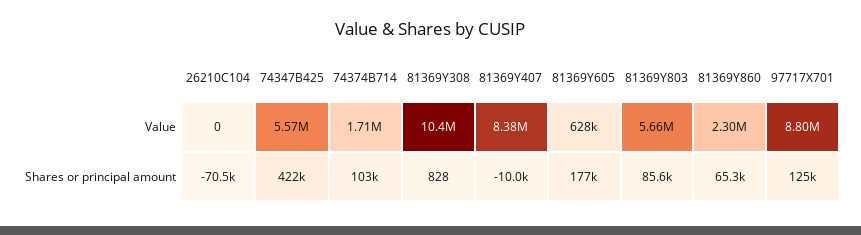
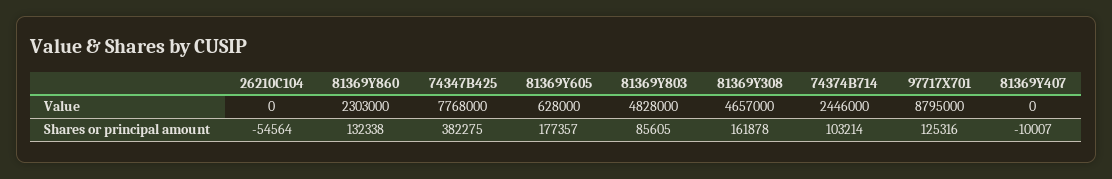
74347B425, Value: 5570000 -> 7768000
74374B714, Value: 1710000 -> 2446000
81369Y308, Value: 10400000 -> 4657000
81369Y407, Value: 8380000 -> 0
81369Y803, Value: 5660000 -> 4828000
26210C104, Shares or principal amount: -70500 -> -54564
74347B425, Shares or principal amount: 422000 -> 382275
81369Y308, Shares or principal amount: 828 -> 161878
81369Y860, Shares or principal amount: 65300 -> 132338

